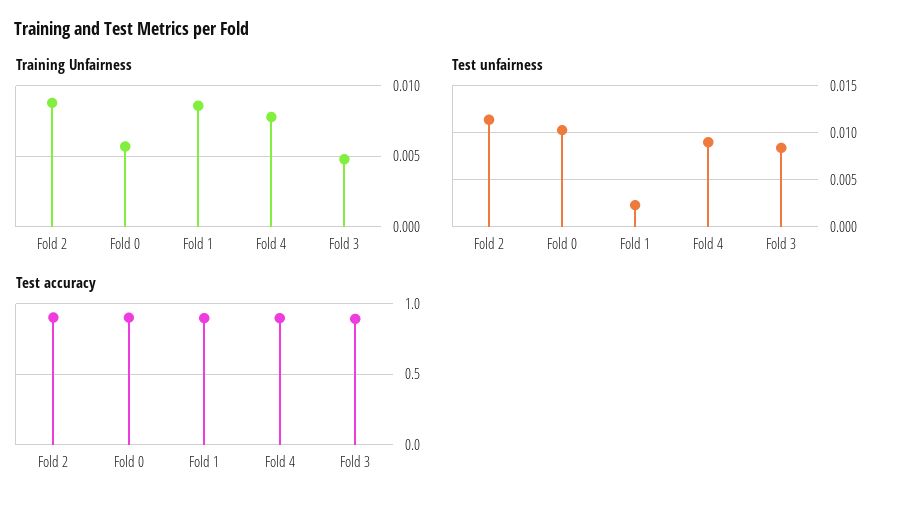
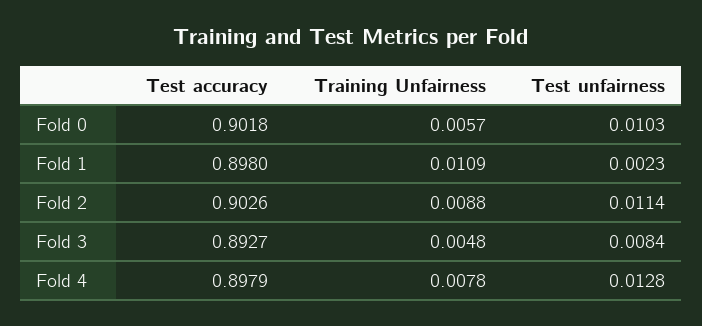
Training Unfairness, Fold 1: 0.0085 -> 0.0109
Test unfairness, Fold 4: 0.009 -> 0.0128

